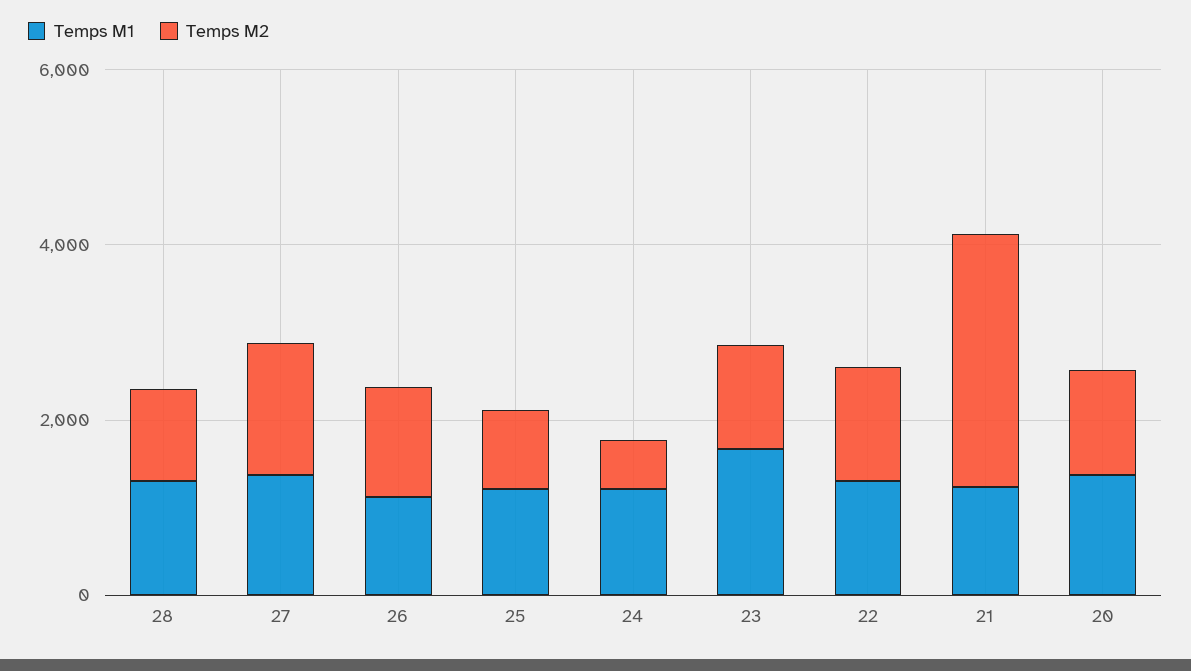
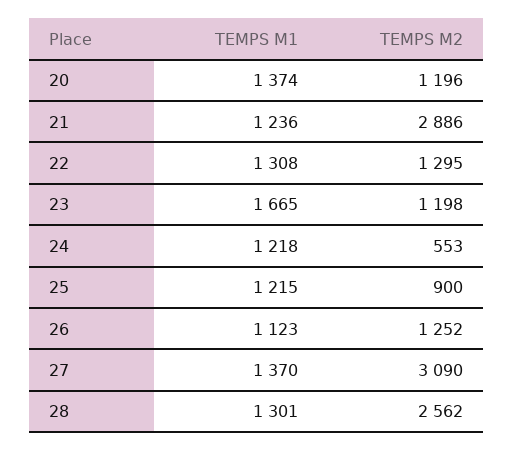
Temps M2, 28: 1000 -> 2562
Temps M2, 27: 1500 -> 3090

